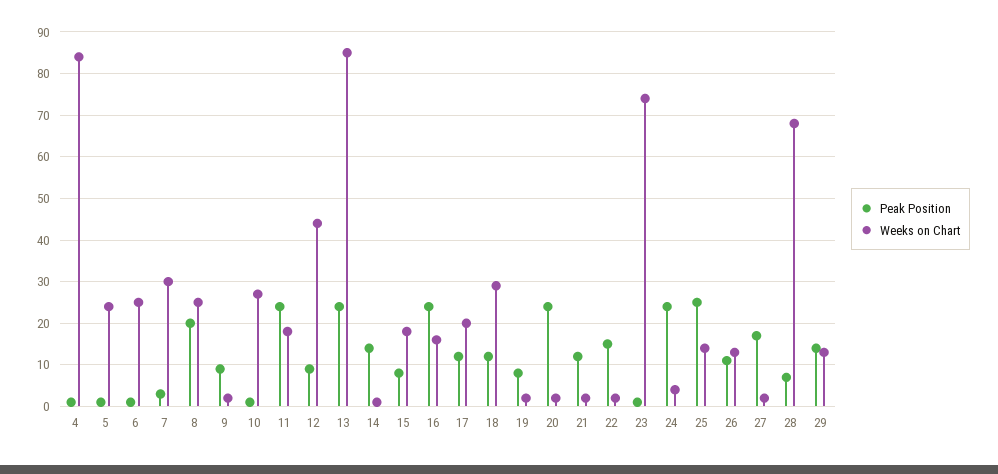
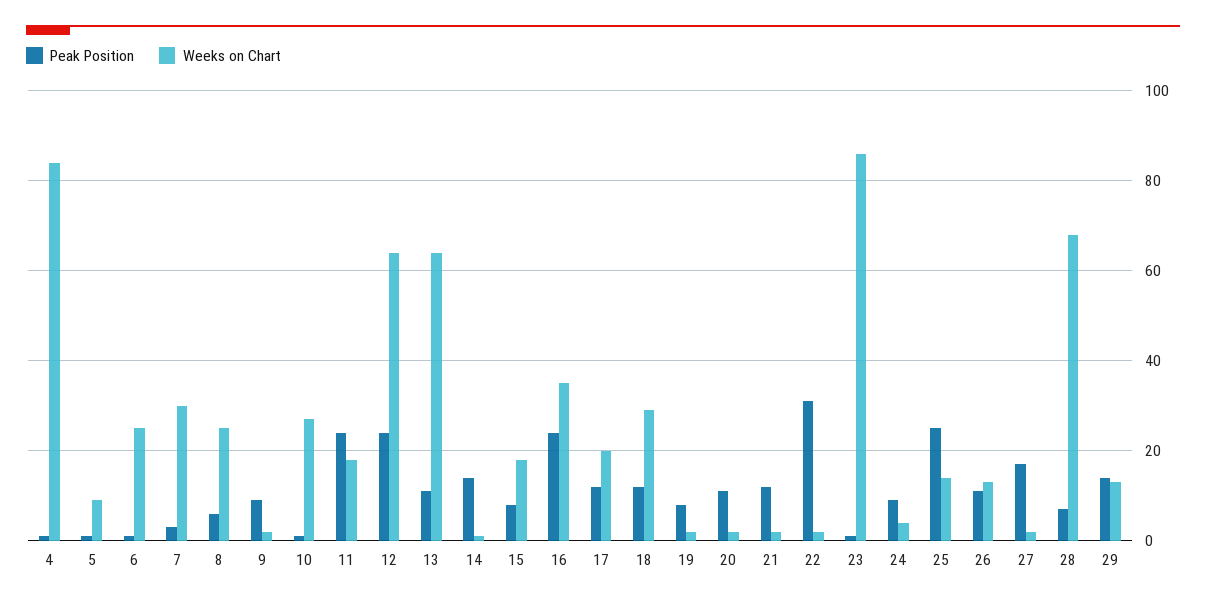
Weeks on Chart, 5: 25 -> 10
Peak Position, 8: 20 -> 5
Peak Position, 12: 10 -> 25
Weeks on Chart, 12: 45 -> 65
Peak Position, 13: 25 -> 10
Weeks on Chart, 13: 85 -> 65
Weeks on Chart, 16: 15 -> 35
Peak Position, 20: 25 -> 10
Peak Position, 22: 15 -> 30
Weeks on Chart, 23: 75 -> 85
Peak Position, 24: 25 -> 10

